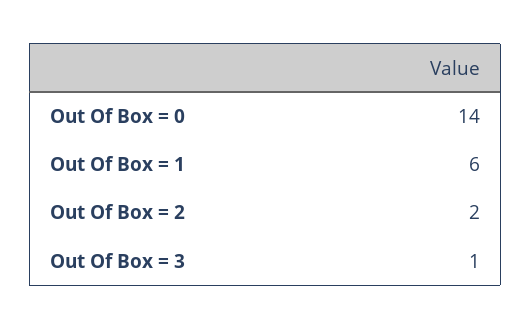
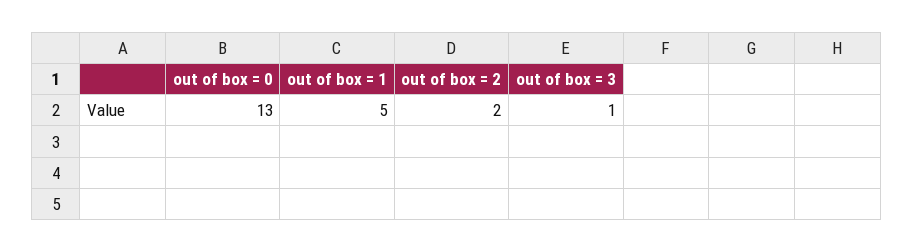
Out Of Box = 0: 14 -> 13
Out Of Box = 1: 6 -> 5

